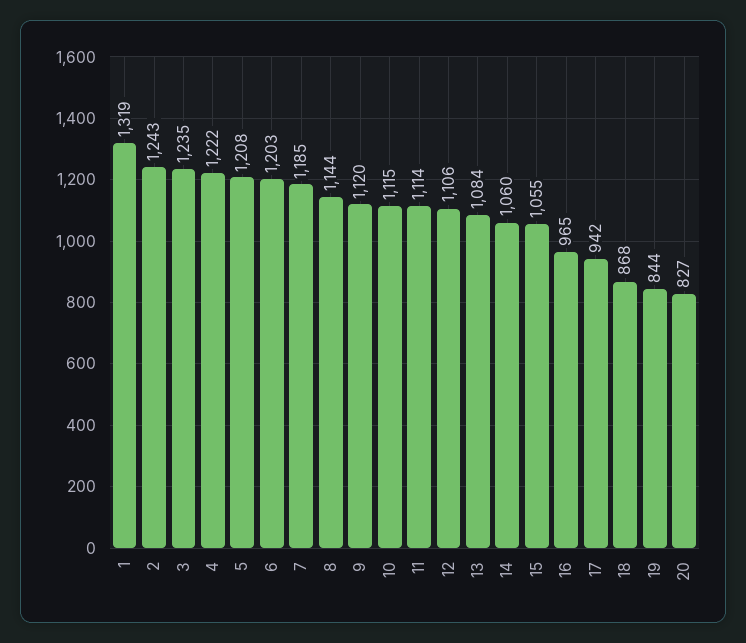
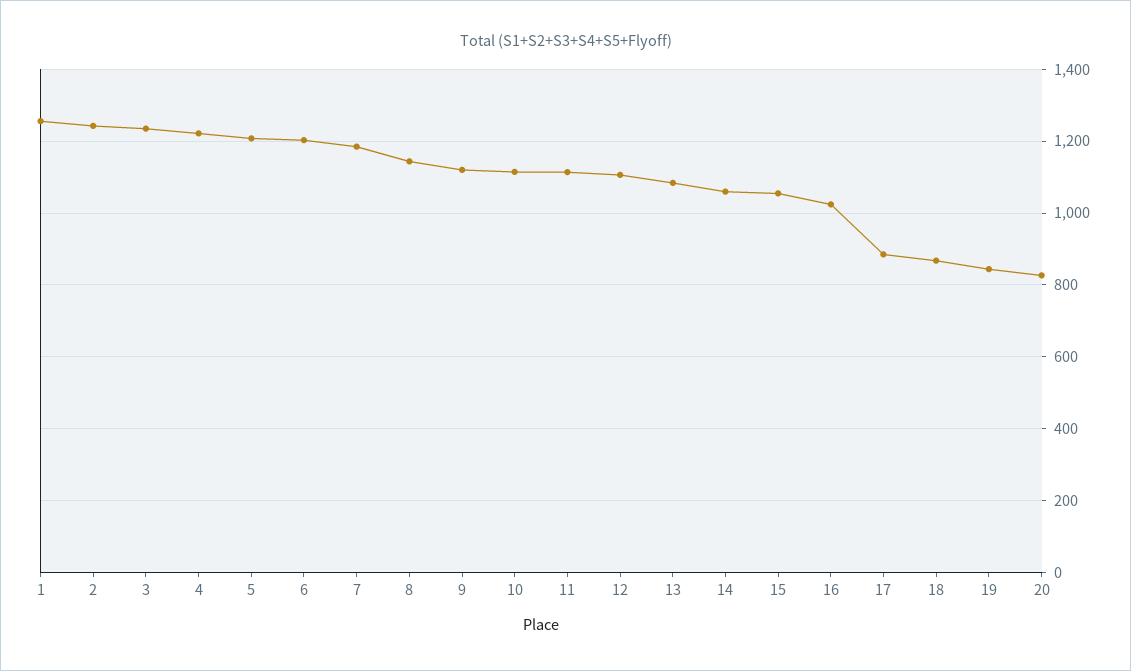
1: 1319 -> 1260
16: 965 -> 1020
17: 942 -> 880

